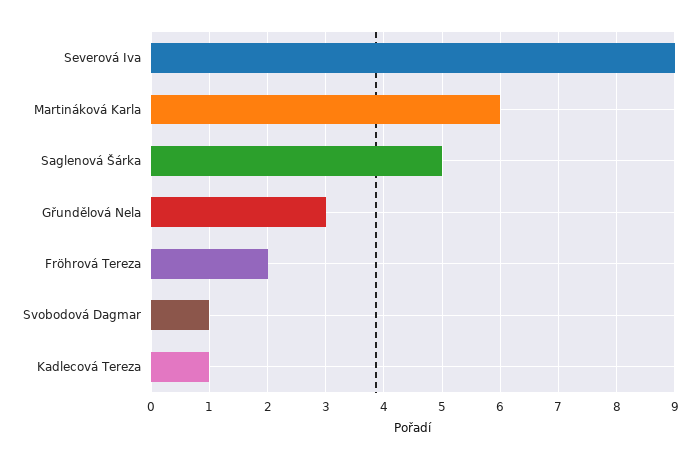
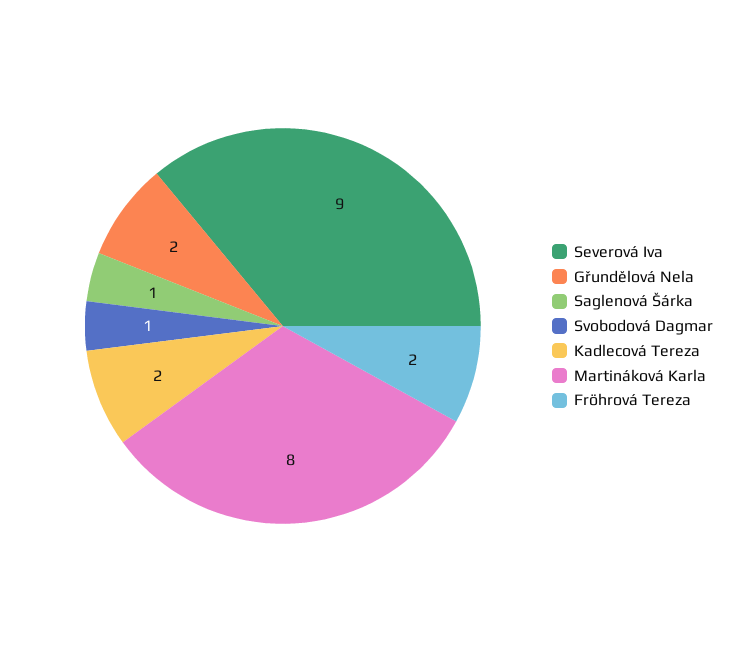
Martináková Karla: 6 -> 8
Saglenová Šárka: 5 -> 1
Gřundělová Nela: 3 -> 2
Kadlecová Tereza: 1 -> 2

